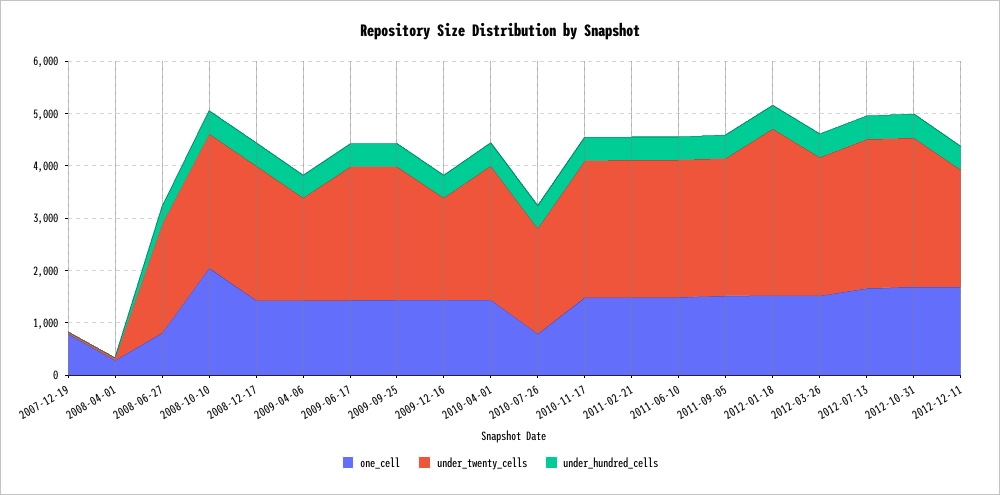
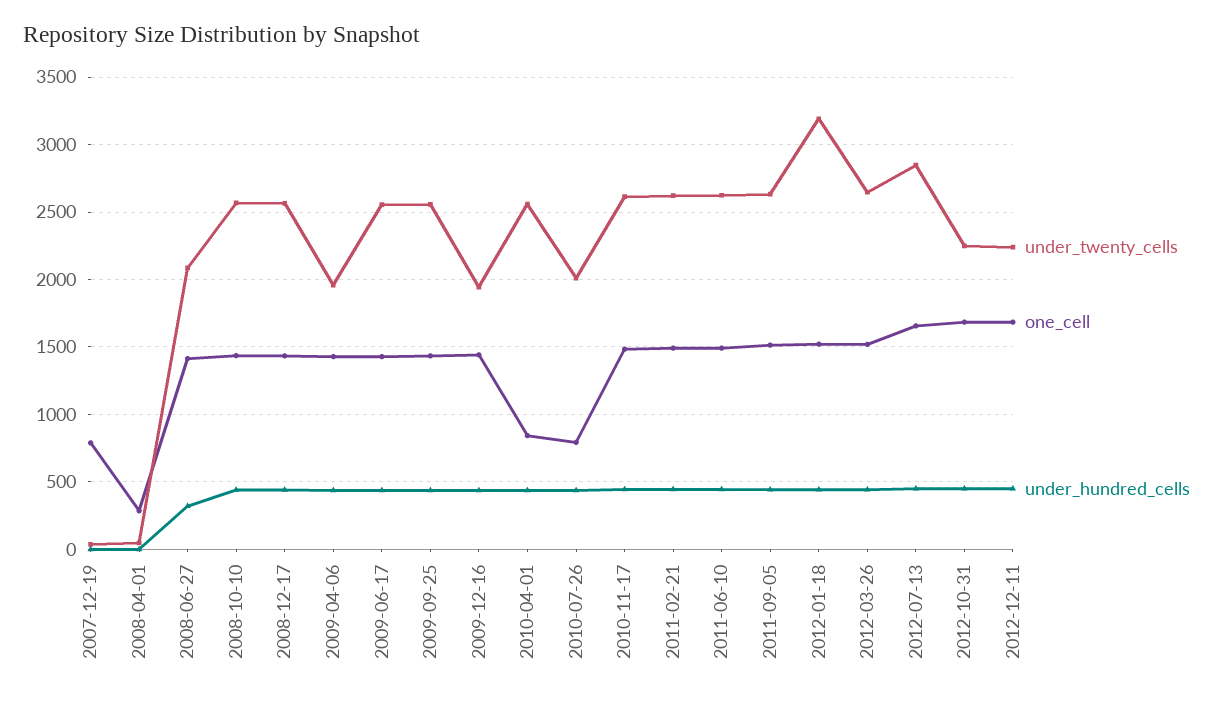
one_cell, 2008-06-27: 800 -> 1400
one_cell, 2008-10-10: 2000 -> 1450
one_cell, 2010-04-01: 1400 -> 850
under_twenty_cells, 2012-10-31: 2800 -> 2250

